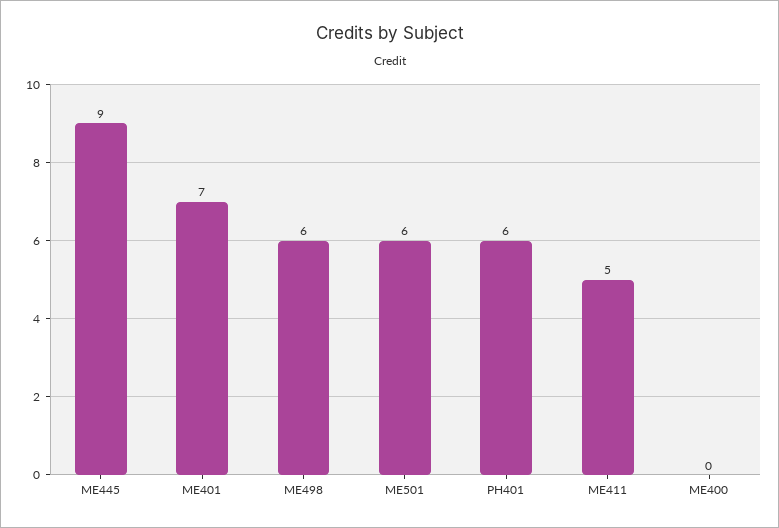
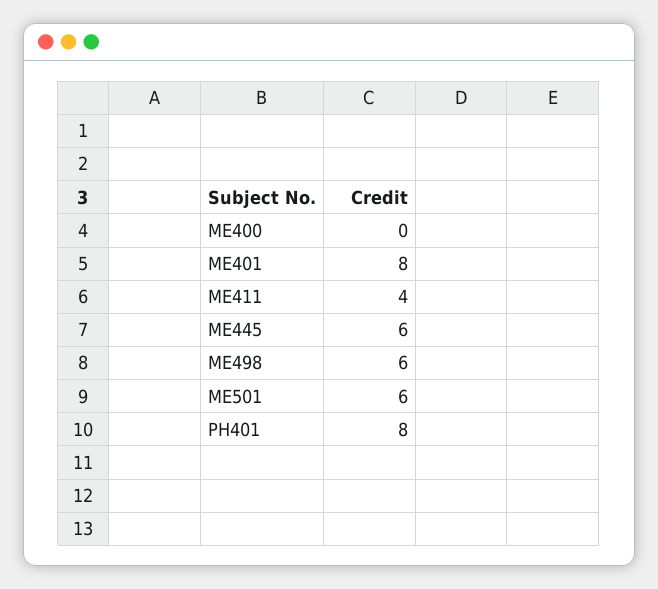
ME445: 9 -> 6
ME401: 7 -> 8
PH401: 6 -> 8
ME411: 5 -> 4

